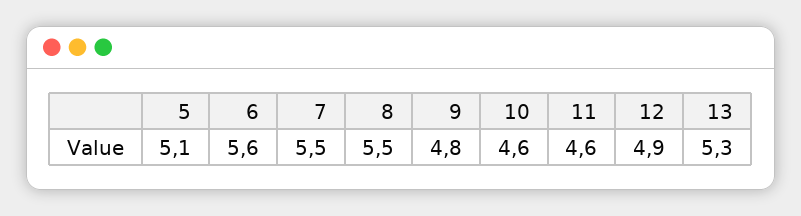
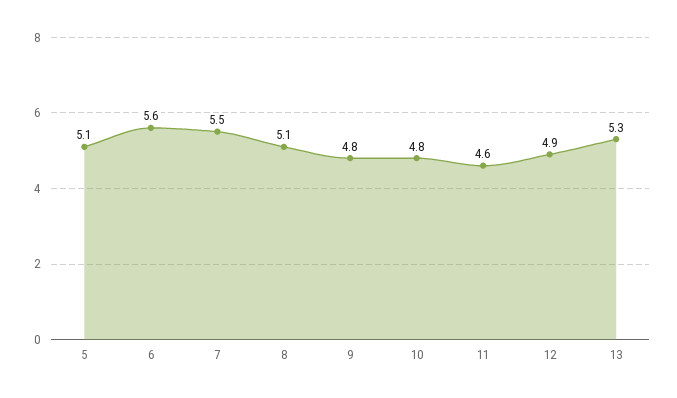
8: 5.5 -> 5.1
10: 4.6 -> 4.8

